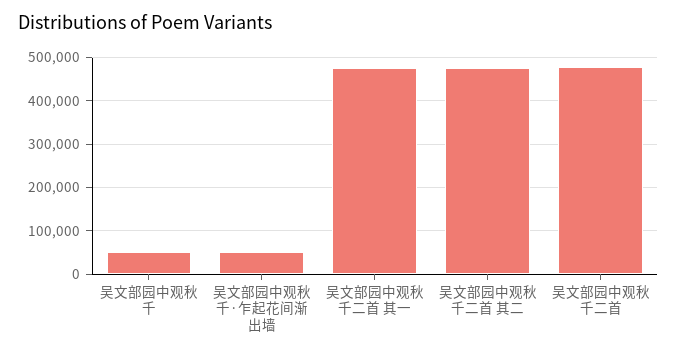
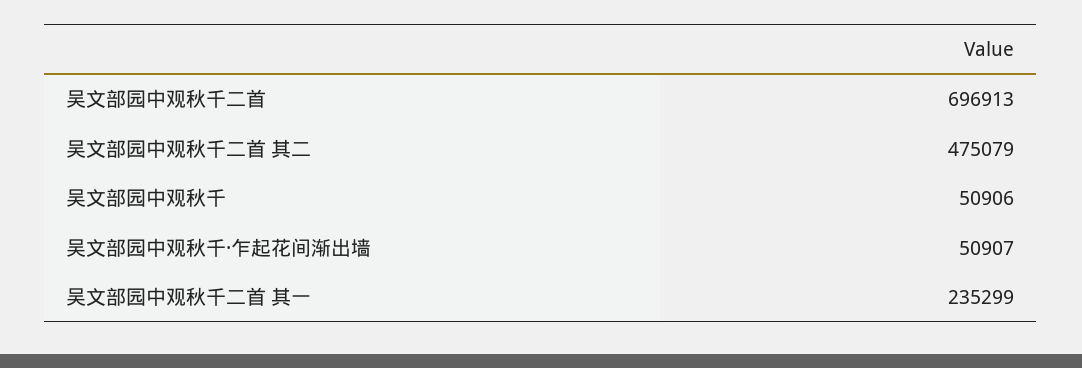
吴文部园中观秋千二首 其一: 480000 -> 235299
吴文部园中观秋千二首: 480000 -> 696913

